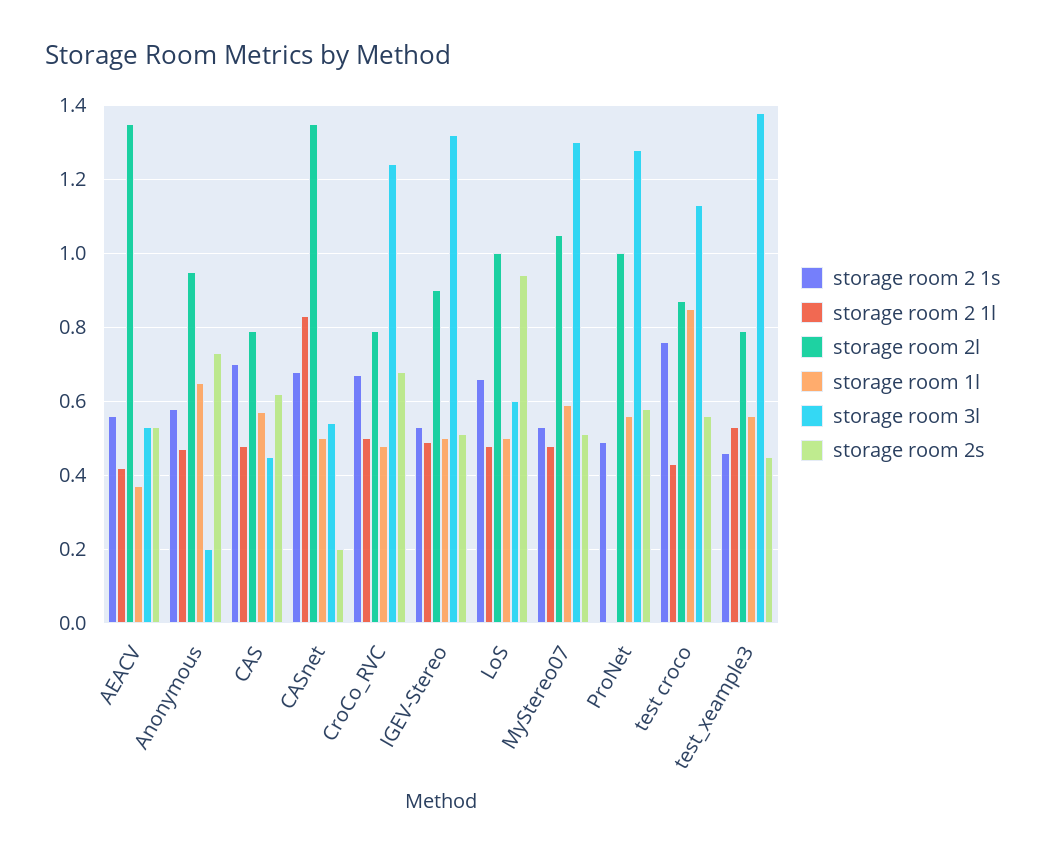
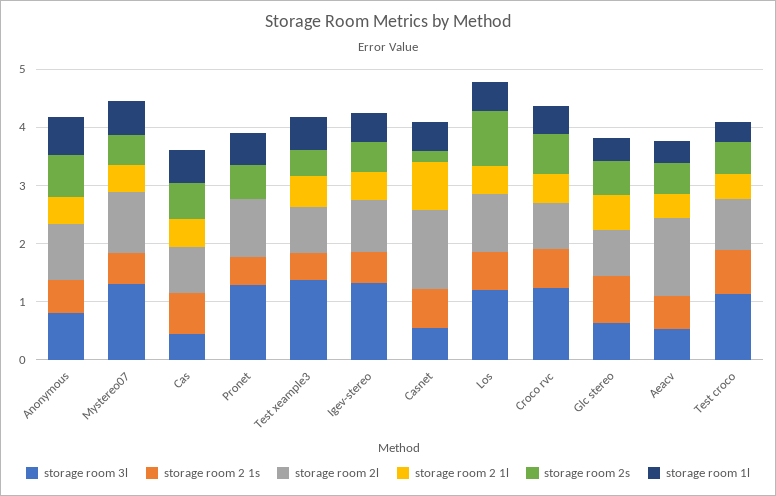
storage room 3l, Anonymous: 0.2 -> 0.8
storage room 3l, LoS: 0.6 -> 1.2
storage room 1l, test croco: 0.85 -> 0.4
storage room 3l, Glc stereo: none -> 0.6
storage room 2 1s, Glc stereo: none -> 0.8
storage room 2l, Glc stereo: none -> 0.8
storage room 2 1l, Glc stereo: none -> 0.6
storage room 2s, Glc stereo: none -> 0.6
storage room 1l, Glc stereo: none -> 0.4

